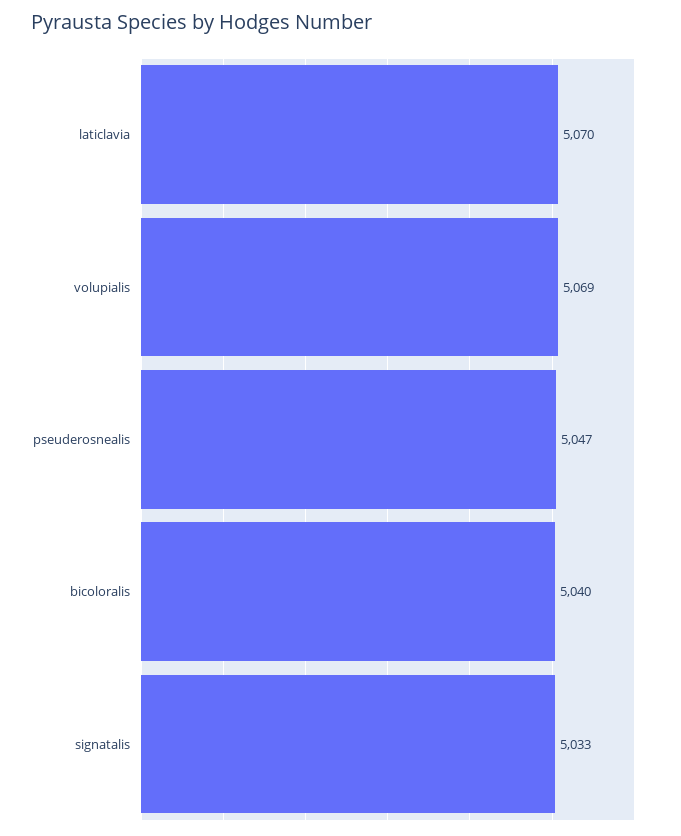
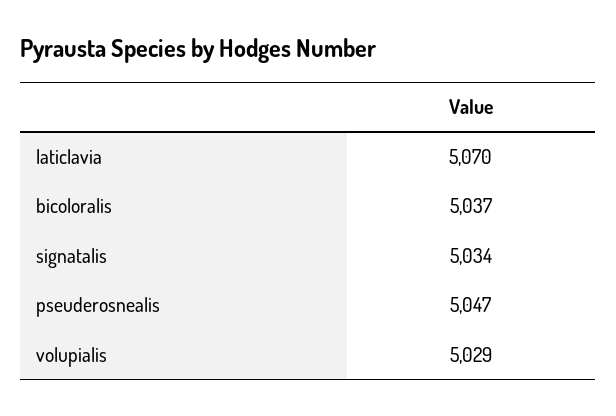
volupialis: 5069 -> 5029
bicoloralis: 5040 -> 5037
signatalis: 5033 -> 5034

